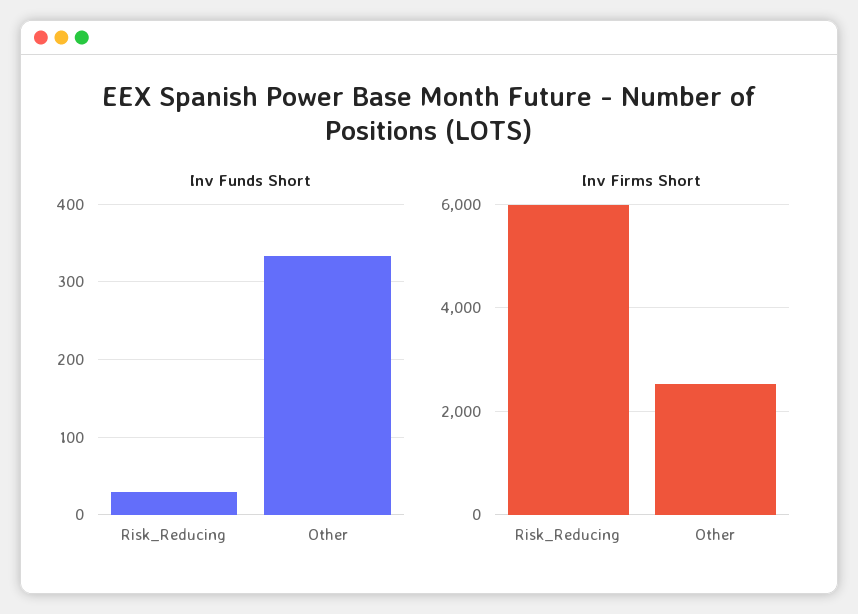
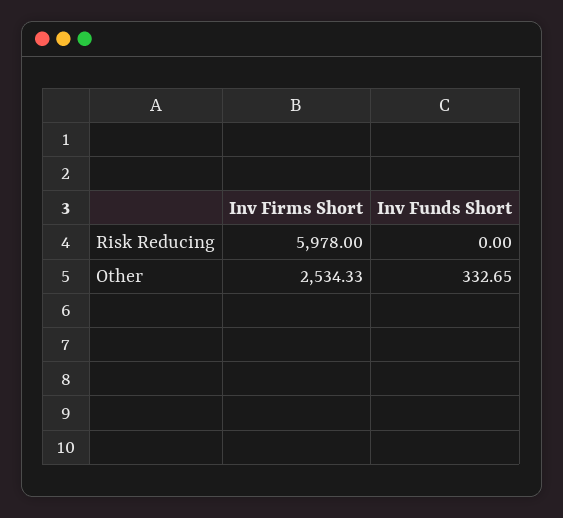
Inv Funds Short, Risk_Reducing: 30 -> 0

